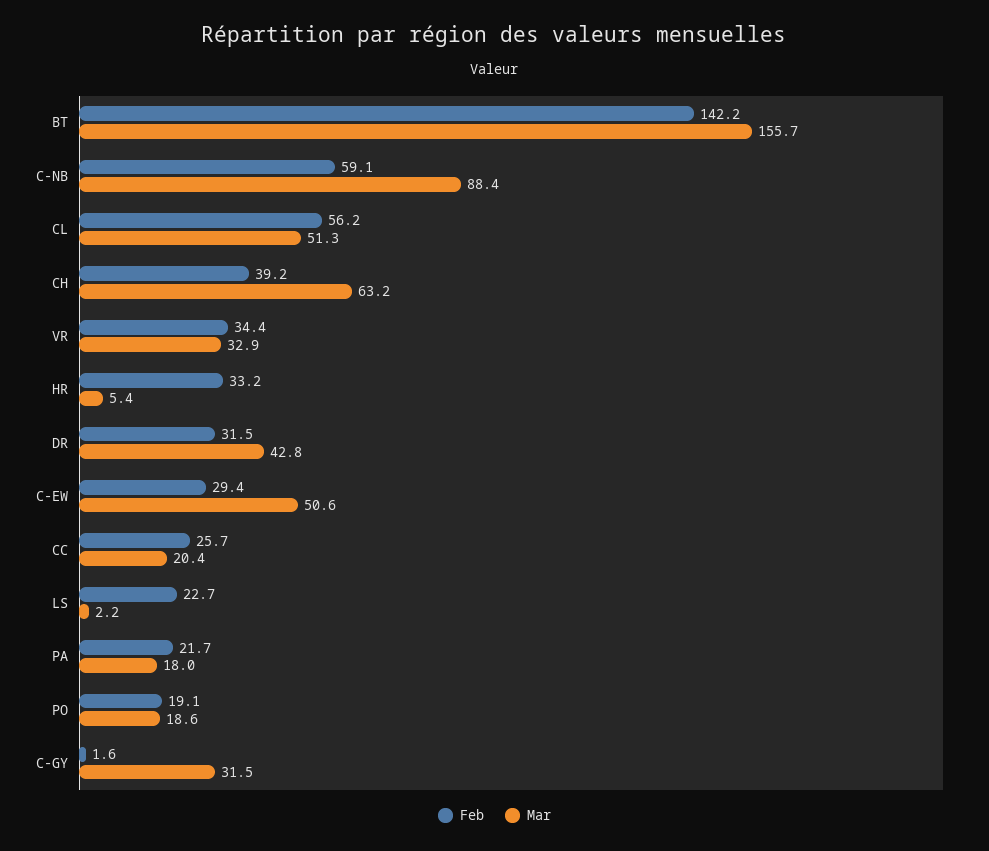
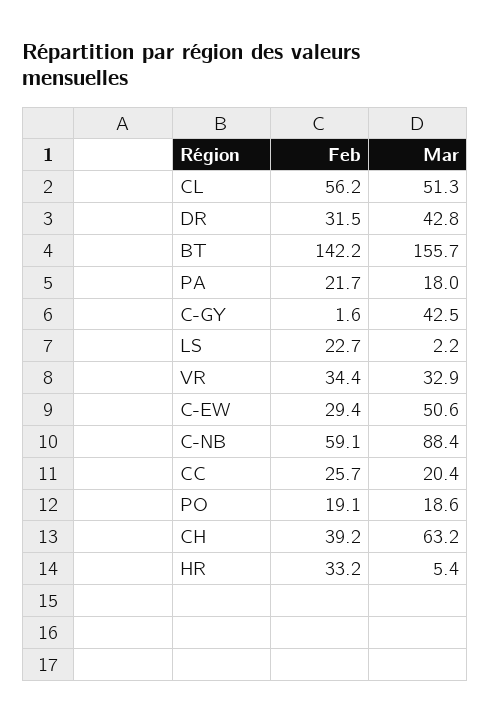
Mar, C-GY: 31.5 -> 42.5

